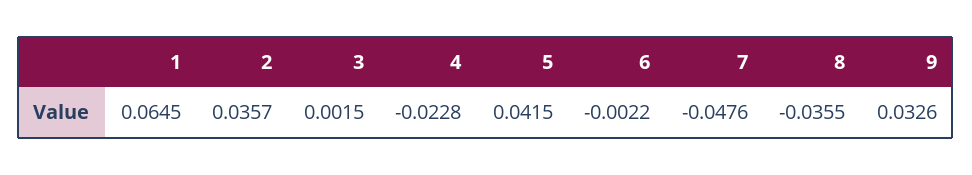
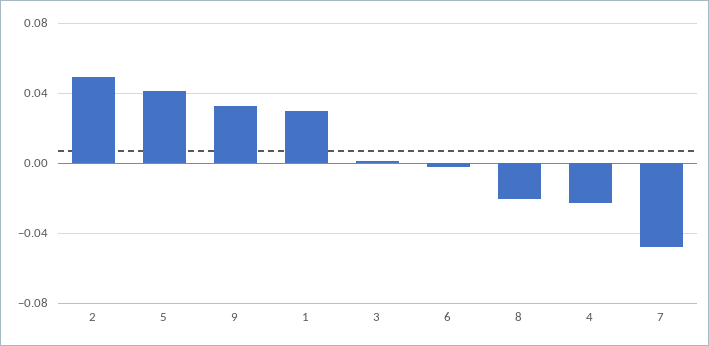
1: 0.0645 -> 0.03
2: 0.0357 -> 0.05
8: -0.0355 -> -0.02

